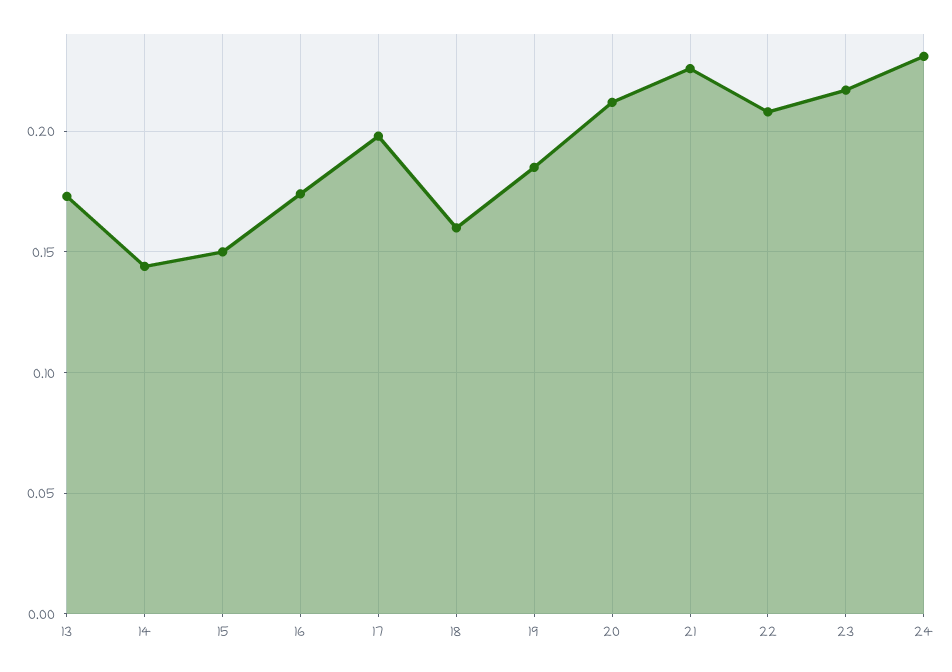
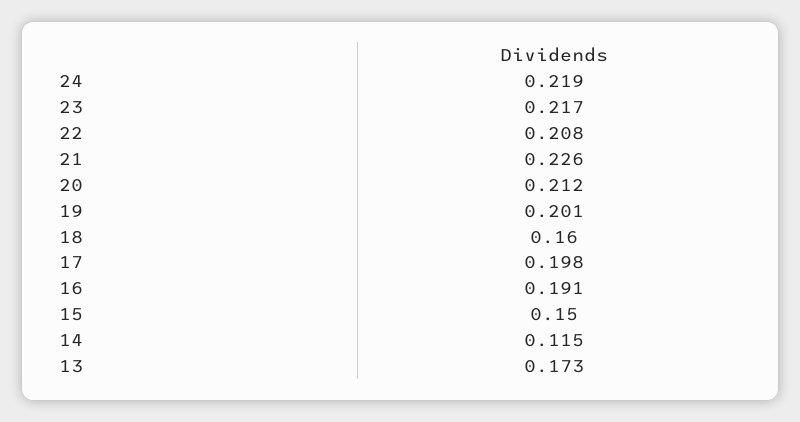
14: 0.145 -> 0.115
16: 0.175 -> 0.191
19: 0.185 -> 0.201
24: 0.23 -> 0.219

